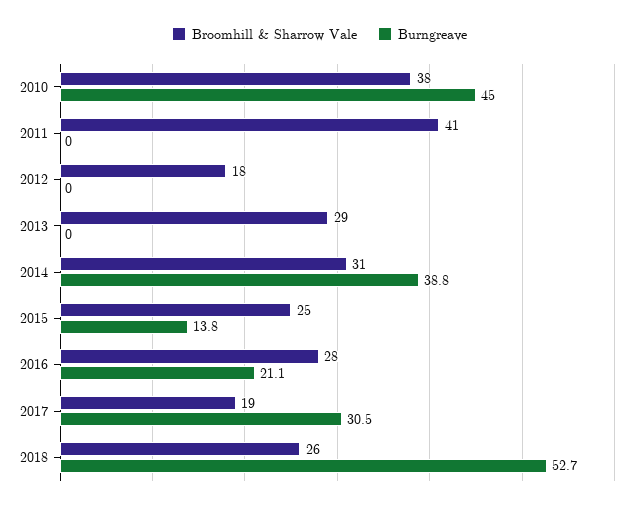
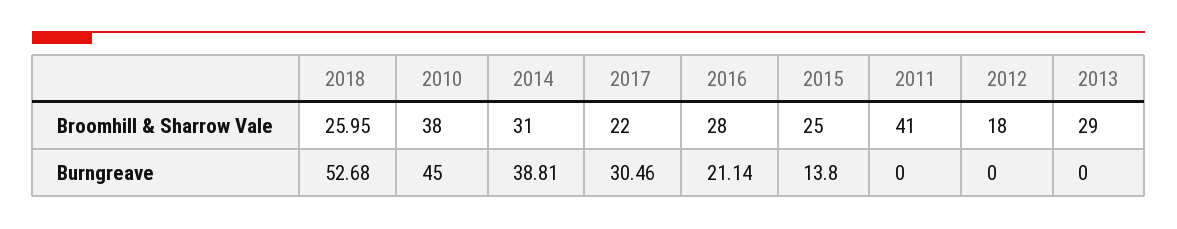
Broomhill & Sharrow Vale, 2017: 19 -> 22

